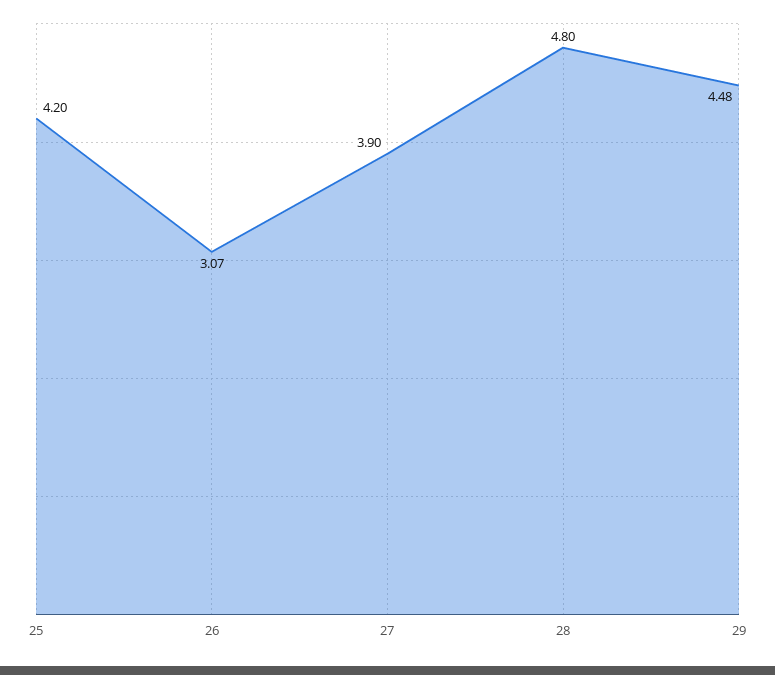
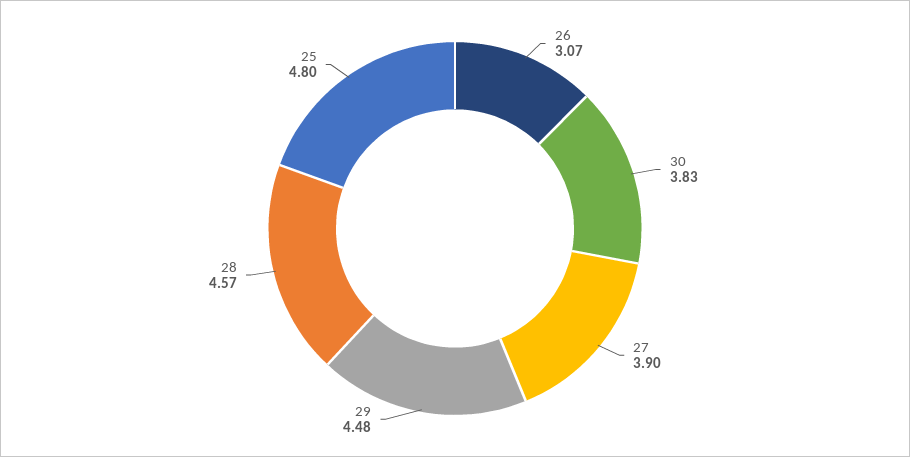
25: 4.2 -> 4.8
28: 4.8 -> 4.57
30: none -> 3.83

